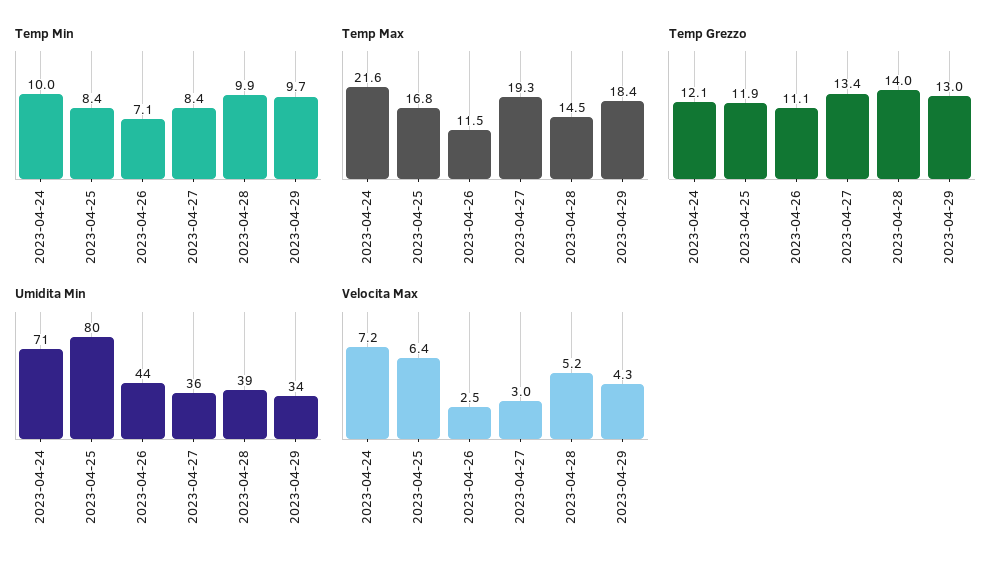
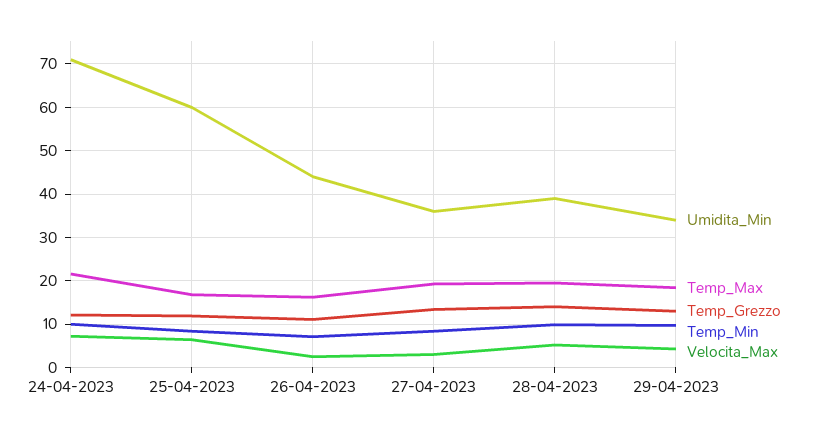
Temp Max, 2023-04-26: 11.5 -> 16
Temp Max, 2023-04-28: 14.5 -> 20
Umidita Min, 2023-04-25: 80 -> 60

